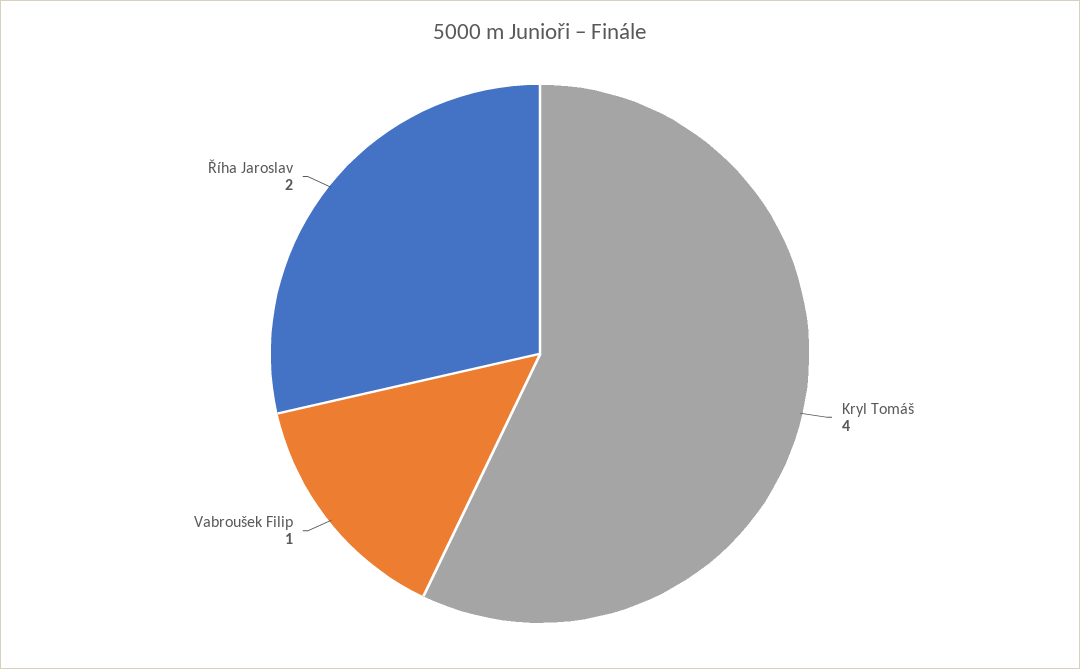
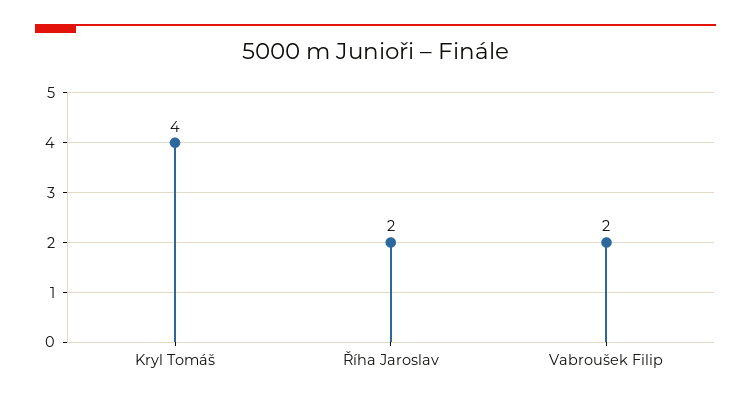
Vabroušek Filip: 1 -> 2

